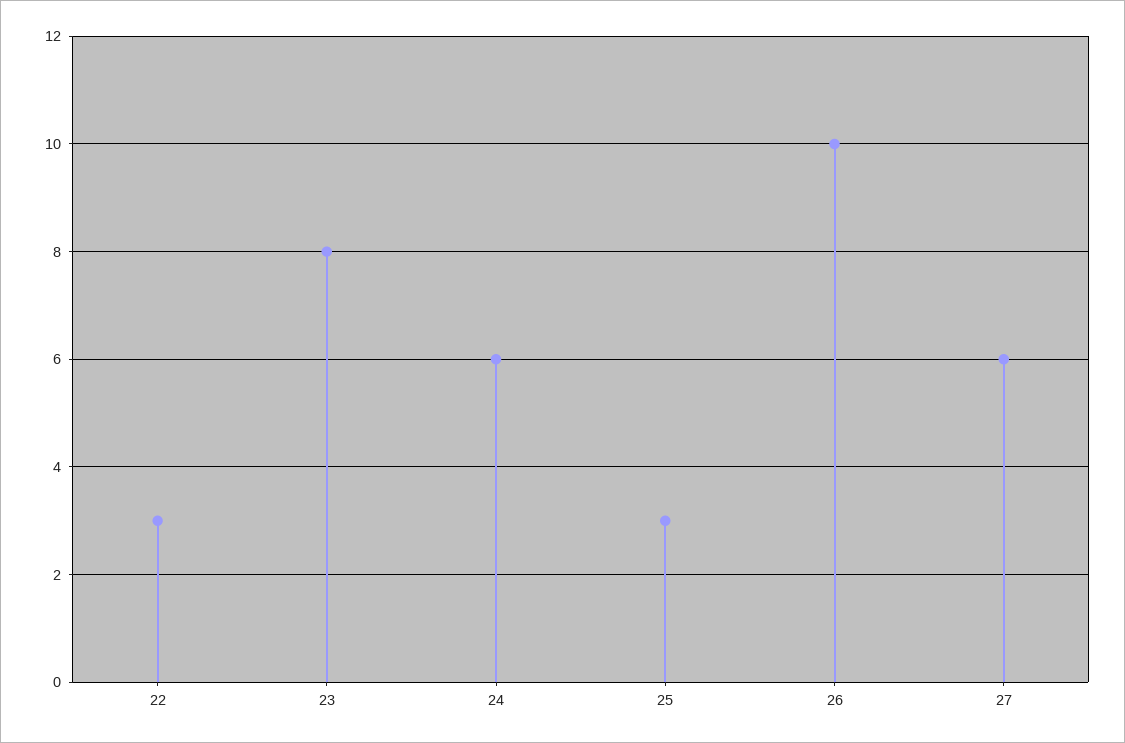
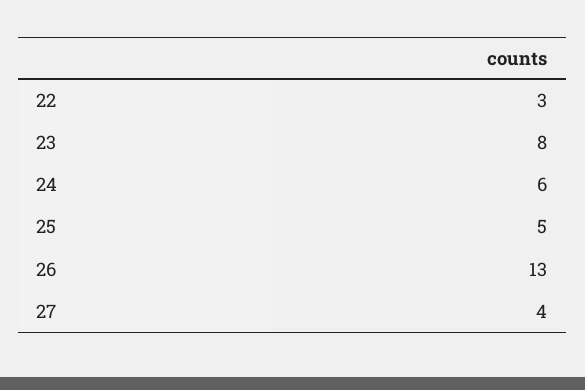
25: 3 -> 5
26: 10 -> 13
27: 6 -> 4

